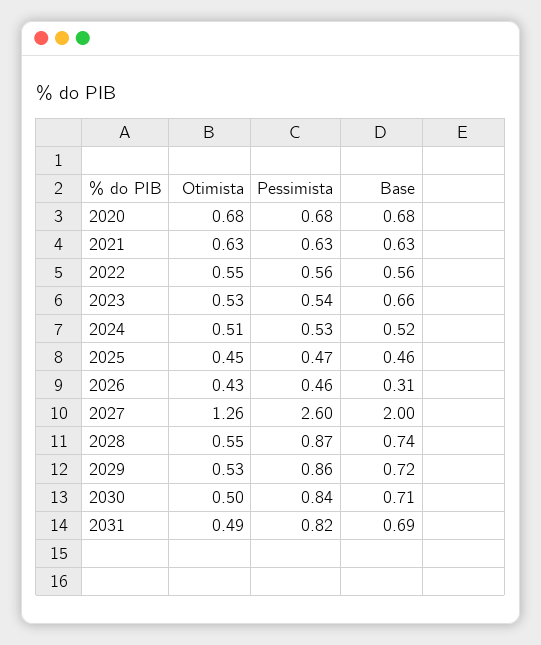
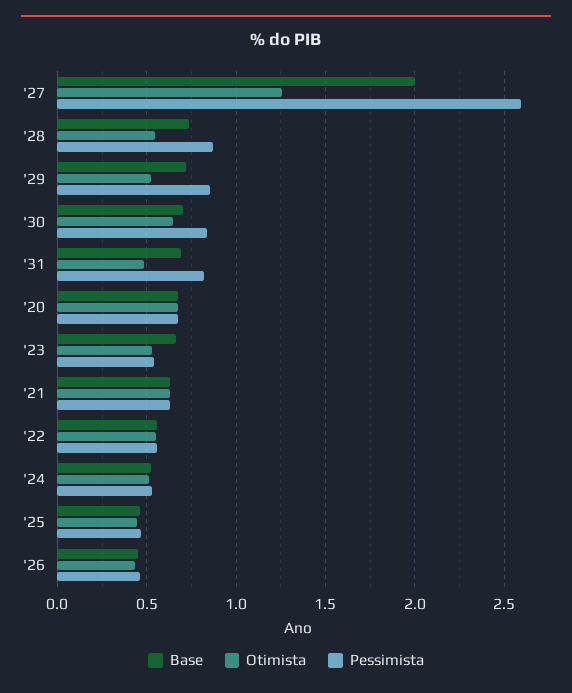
Base, 2026: 0.31 -> 0.45
Otimista, 2030: 0.5 -> 0.65

